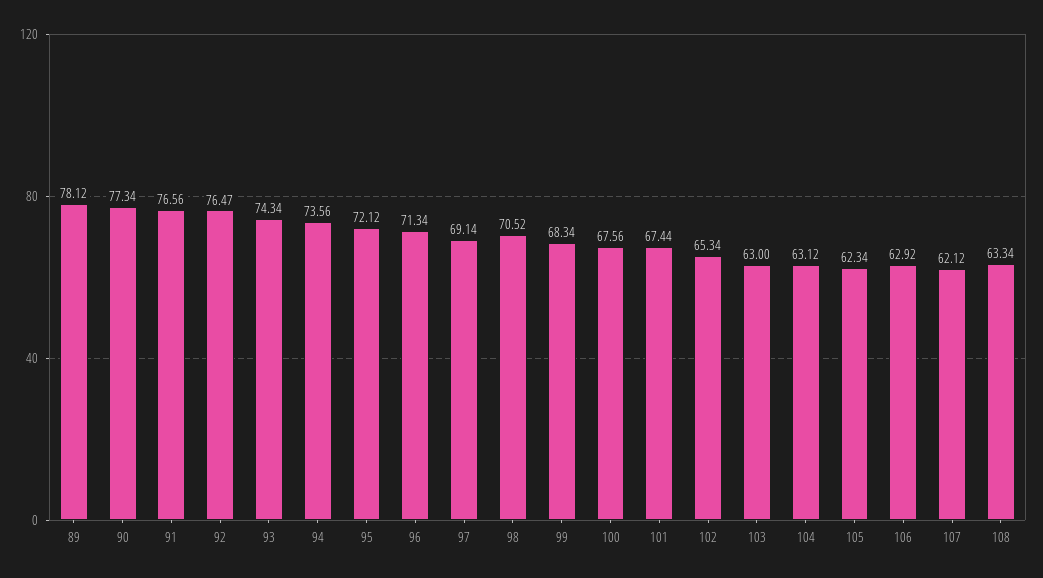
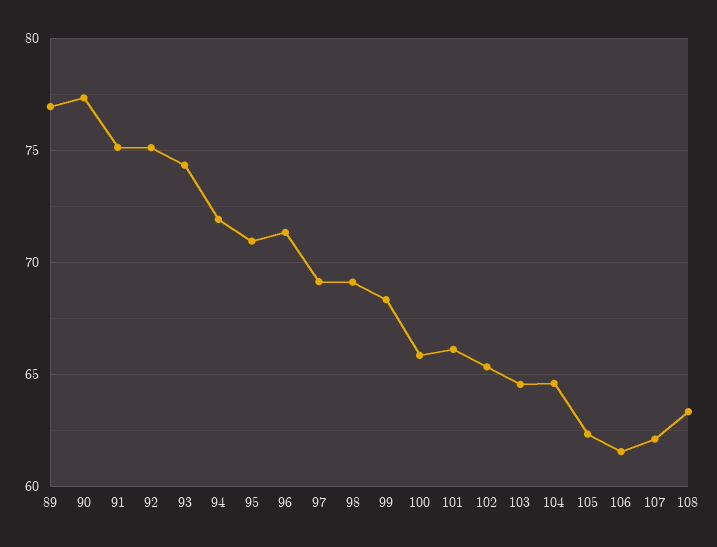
89: 78.12 -> 77
91: 76.56 -> 75
92: 76.47 -> 75
94: 73.56 -> 72
95: 72.12 -> 71
98: 70.52 -> 69
100: 67.56 -> 66
101: 67.44 -> 66
103: 63 -> 64.5
104: 63.12 -> 64.5
106: 62.92 -> 61.5

